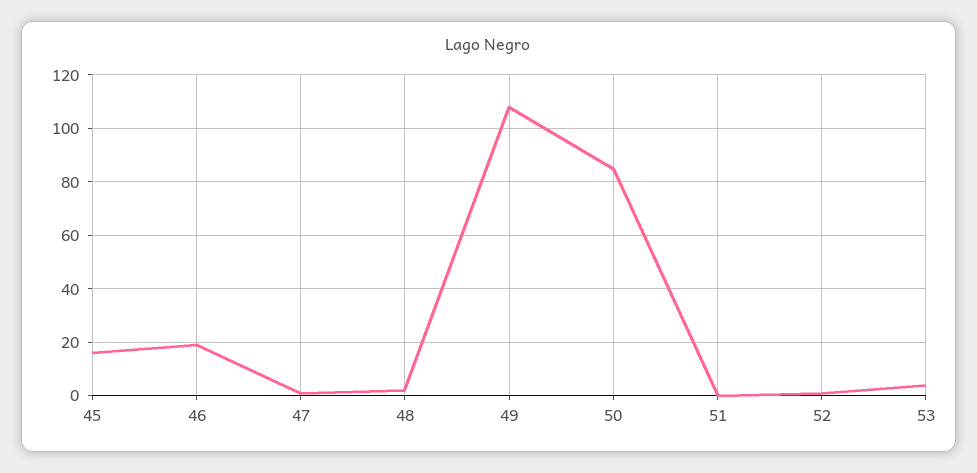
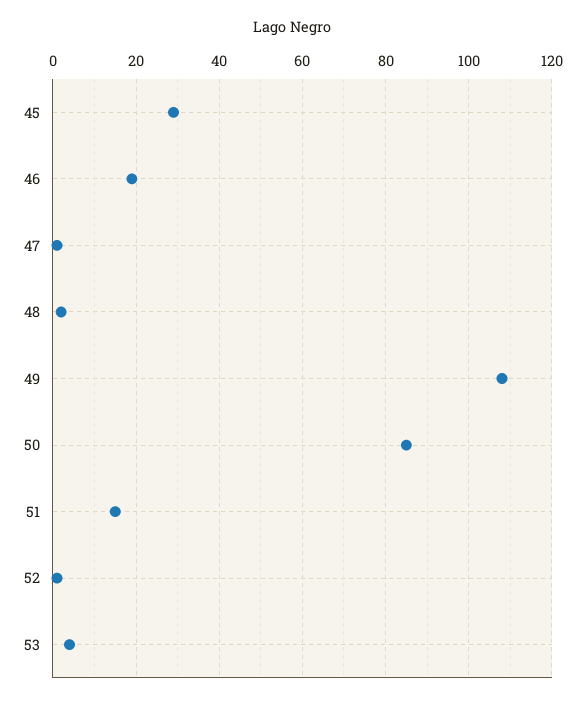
45: 15 -> 30
51: 0 -> 15

